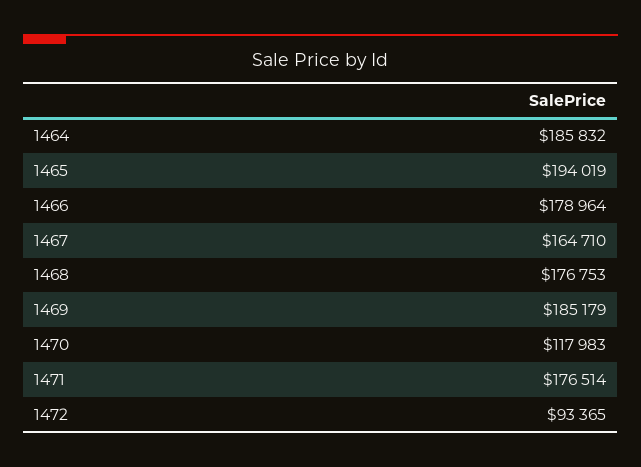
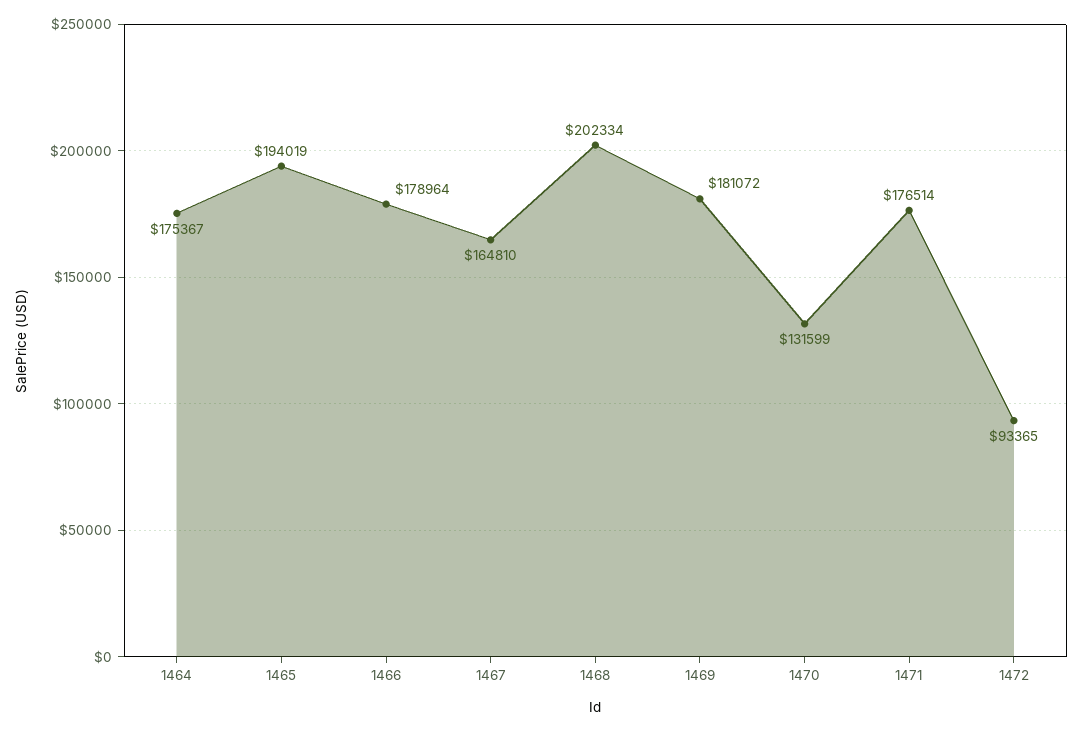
1464: 185832 -> 175367
1467: 164710 -> 164810
1468: 176753 -> 202334
1469: 185179 -> 181072
1470: 117983 -> 131599

